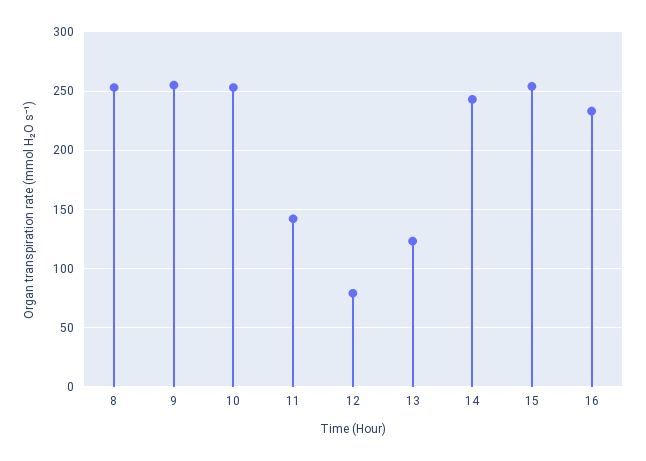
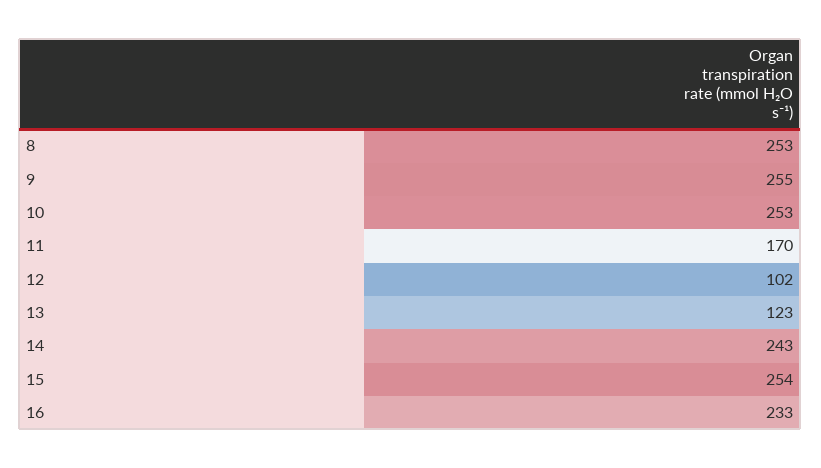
11: 140 -> 170
12: 80 -> 102

